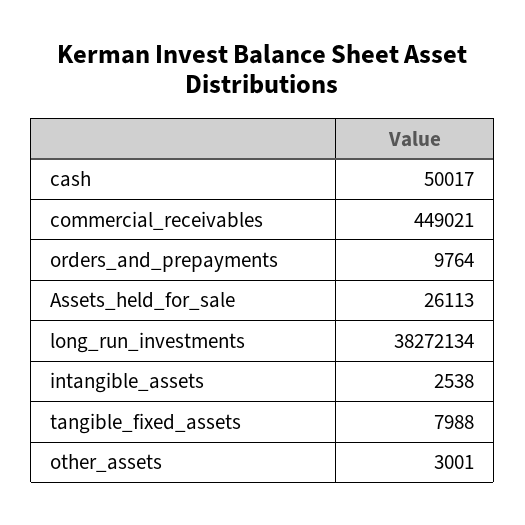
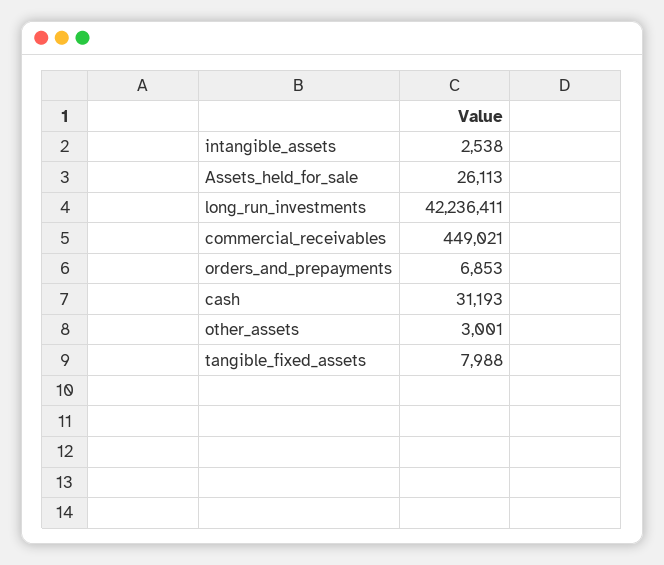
cash: 50017 -> 31193
orders_and_prepayments: 9764 -> 6853
long_run_investments: 38272134 -> 42236411

